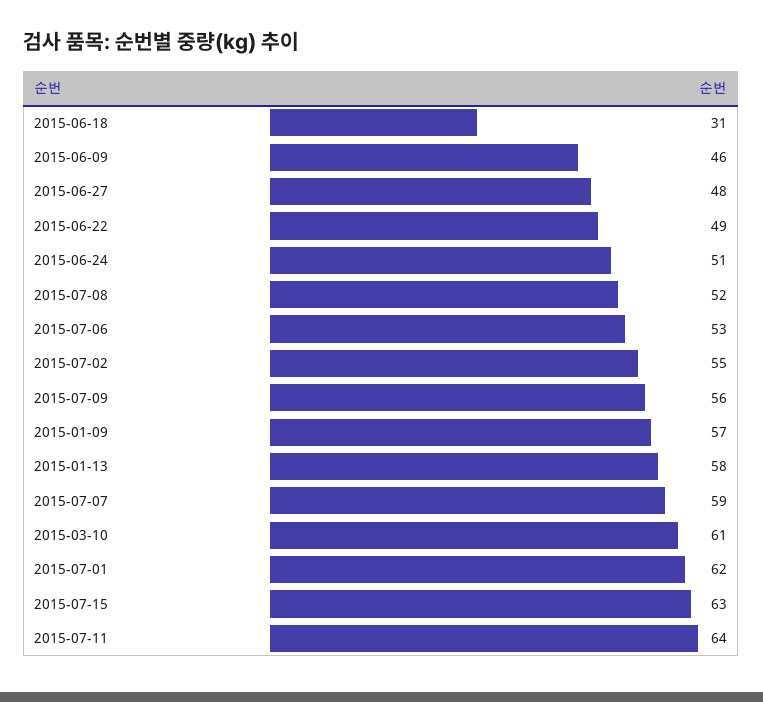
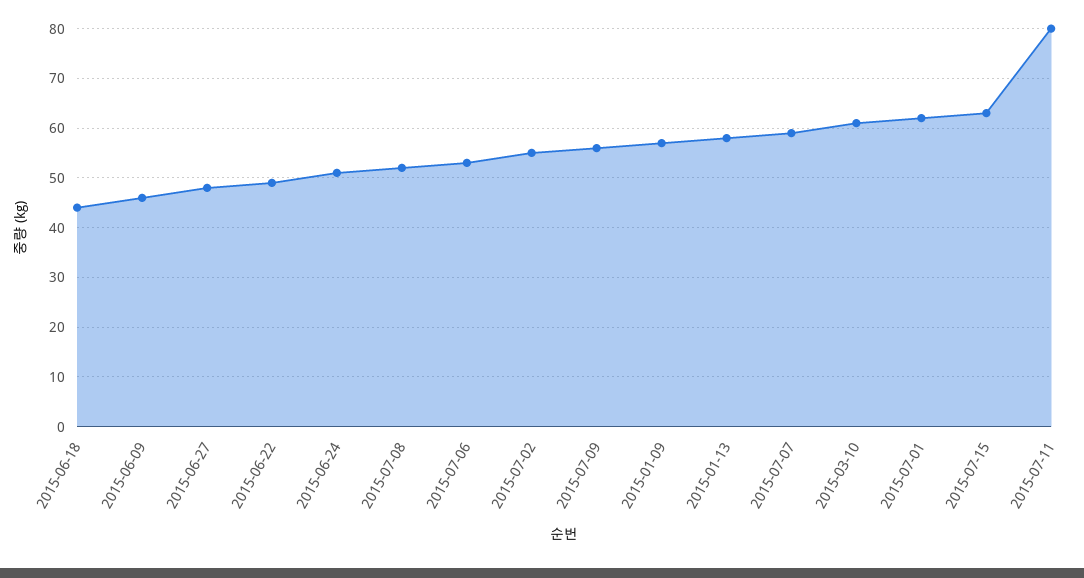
2015-06-18: 31 -> 45
2015-07-11: 64 -> 80

